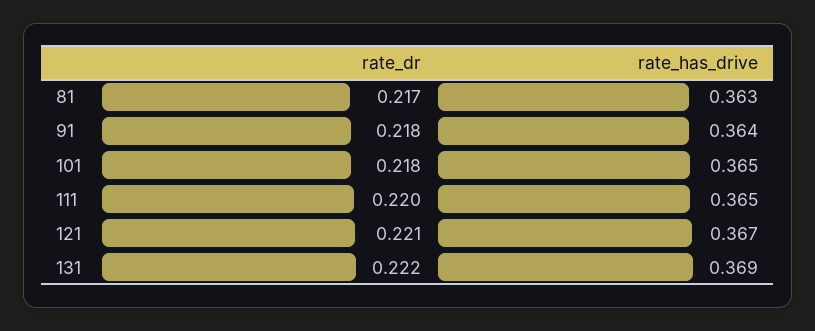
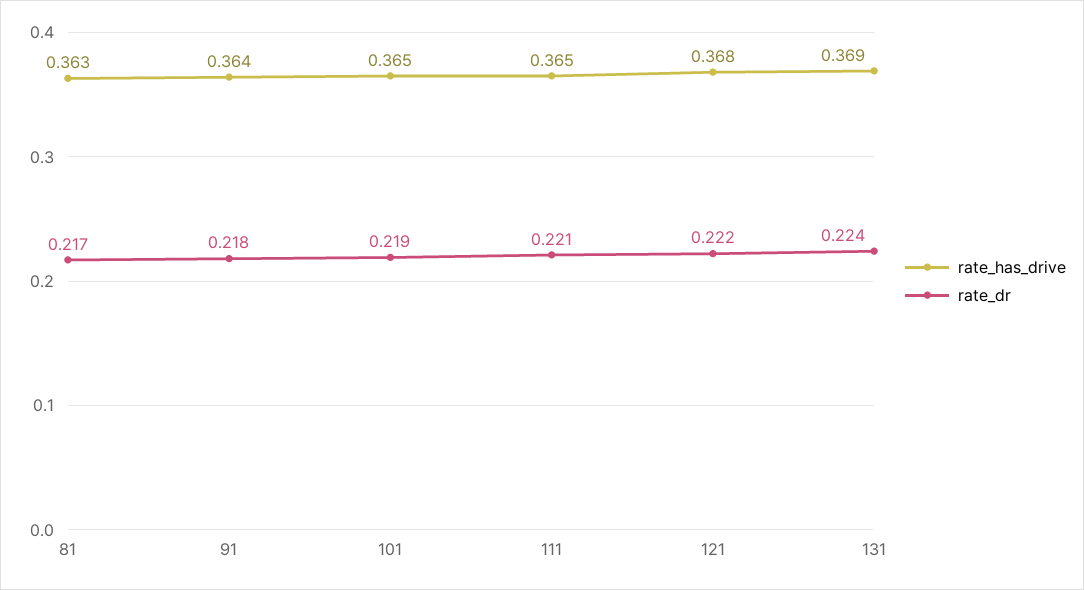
rate_dr, 101: 0.218 -> 0.219
rate_dr, 111: 0.22 -> 0.221
rate_dr, 121: 0.221 -> 0.222
rate_has_drive, 121: 0.367 -> 0.368
rate_dr, 131: 0.222 -> 0.224

